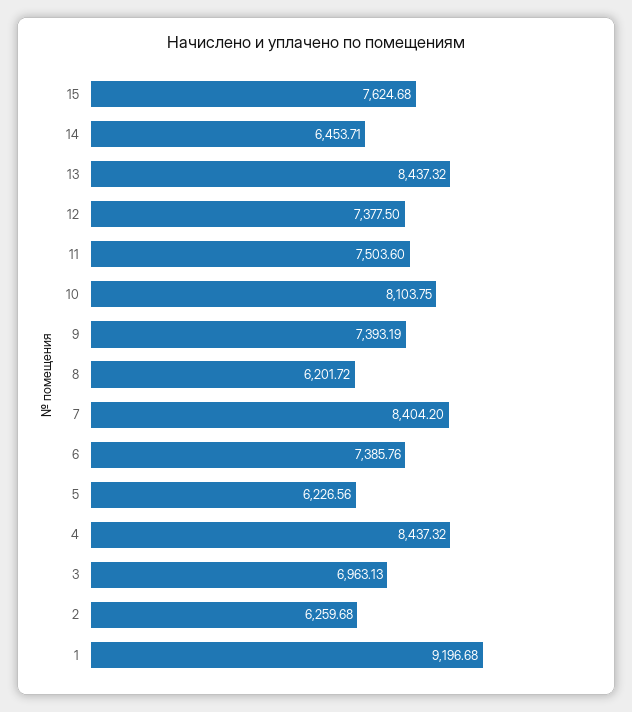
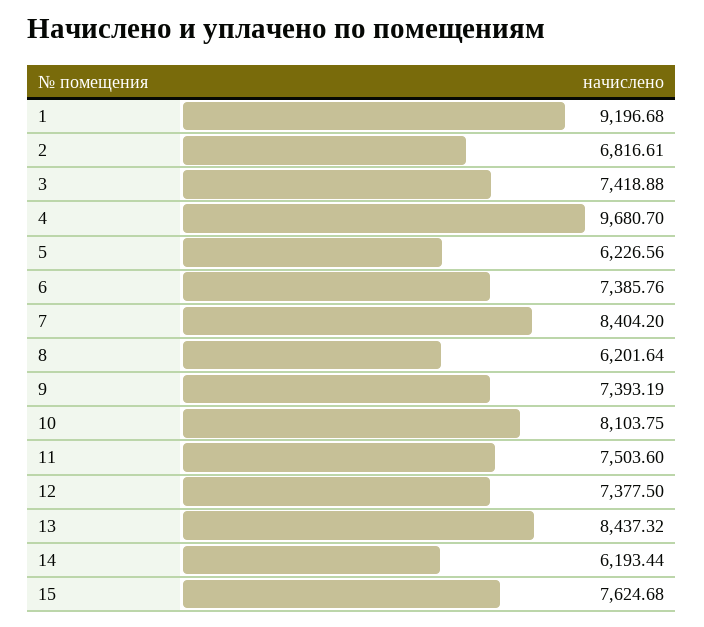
14: 6453.71 -> 6193.44
8: 6201.72 -> 6201.64
4: 8437.32 -> 9680.7
3: 6963.13 -> 7418.88
2: 6259.68 -> 6816.61

